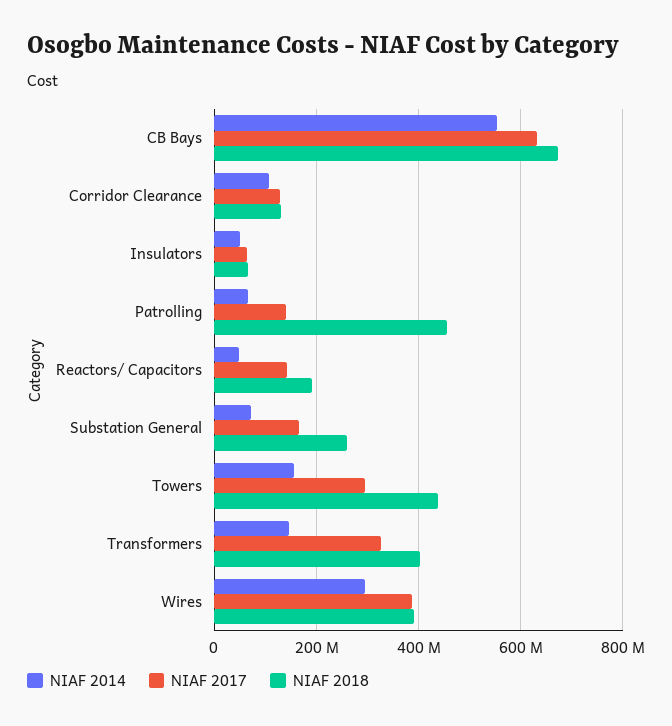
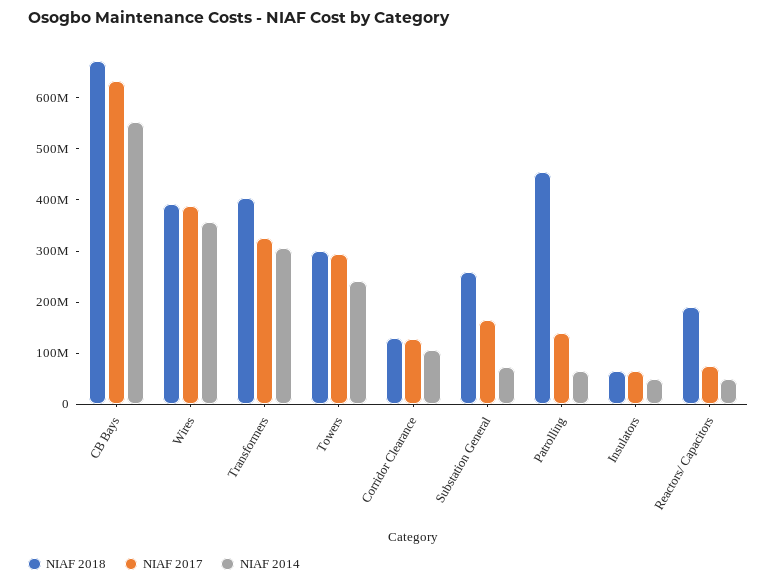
NIAF 2017, Reactors/ Capacitors: 140000000 -> 80000000
NIAF 2014, Towers: 160000000 -> 240000000
NIAF 2018, Towers: 440000000 -> 300000000
NIAF 2014, Transformers: 140000000 -> 300000000
NIAF 2014, Wires: 300000000 -> 360000000

